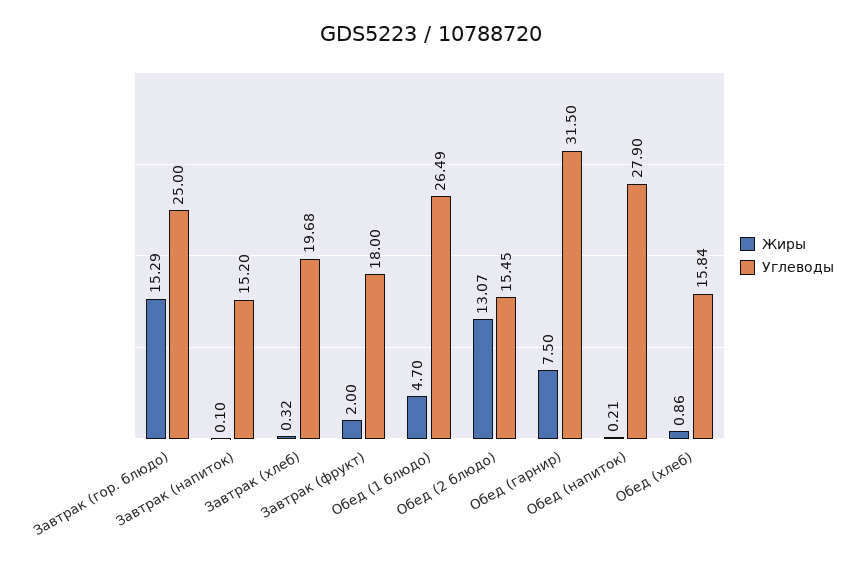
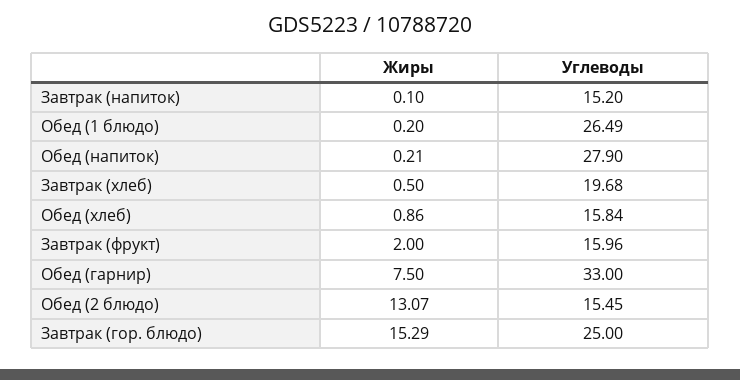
Жиры, Завтрак (хлеб): 0.32 -> 0.5
Углеводы, Завтрак (фрукт): 18 -> 15.96
Жиры, Обед (1 блюдо): 4.7 -> 0.2
Углеводы, Обед (гарнир): 31.5 -> 33

